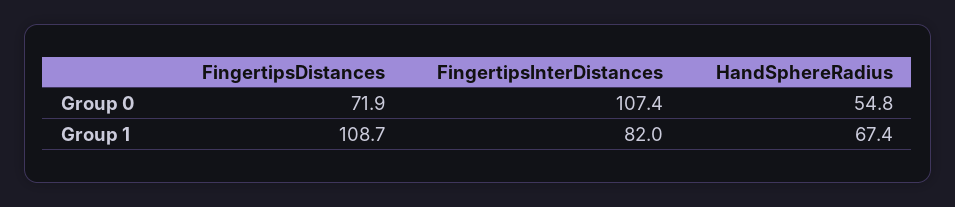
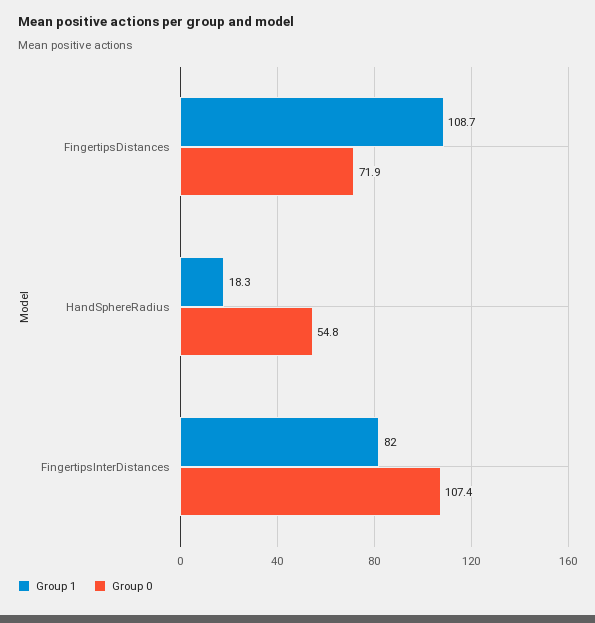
Group 1, HandSphereRadius: 67.4 -> 18.3

